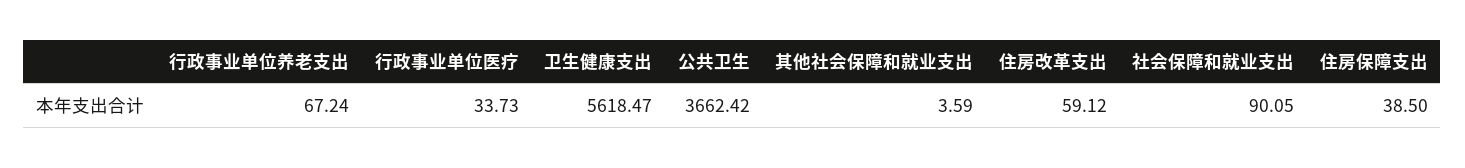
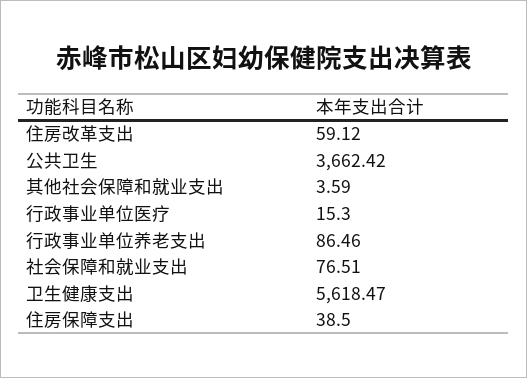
行政事业单位养老支出: 67.24 -> 86.46
行政事业单位医疗: 33.73 -> 15.3
社会保障和就业支出: 90.05 -> 76.51

